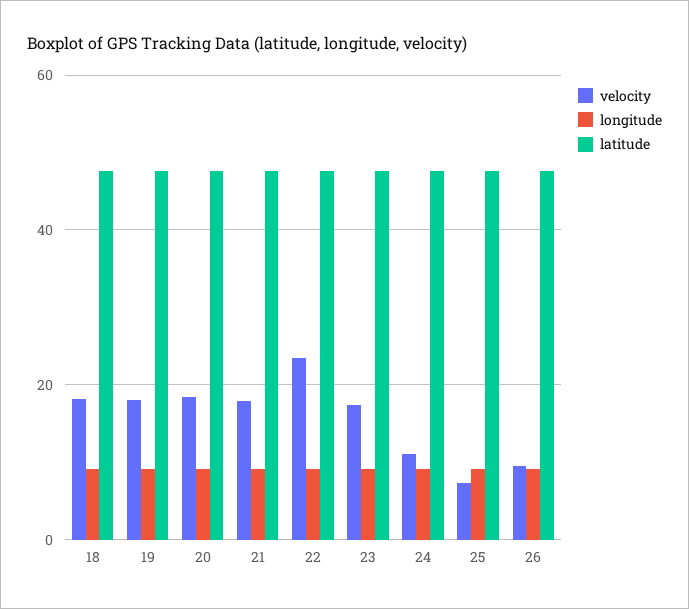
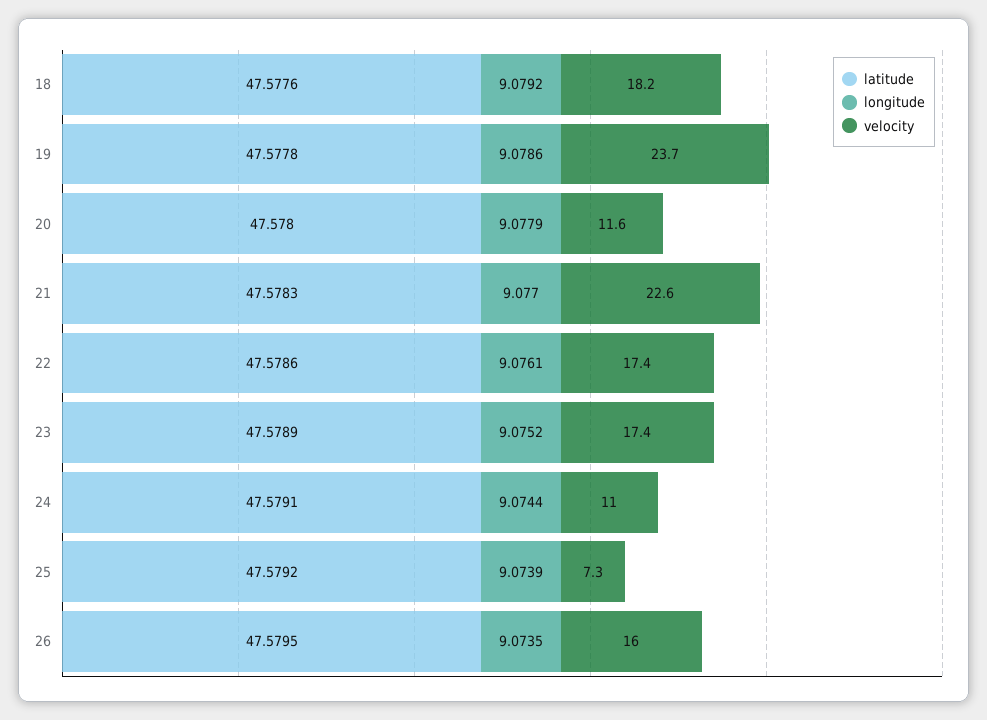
velocity, 19: 18 -> 23.7
velocity, 20: 18 -> 11.6
velocity, 21: 18 -> 22.6
velocity, 22: 24 -> 17.4
velocity, 26: 10 -> 16

